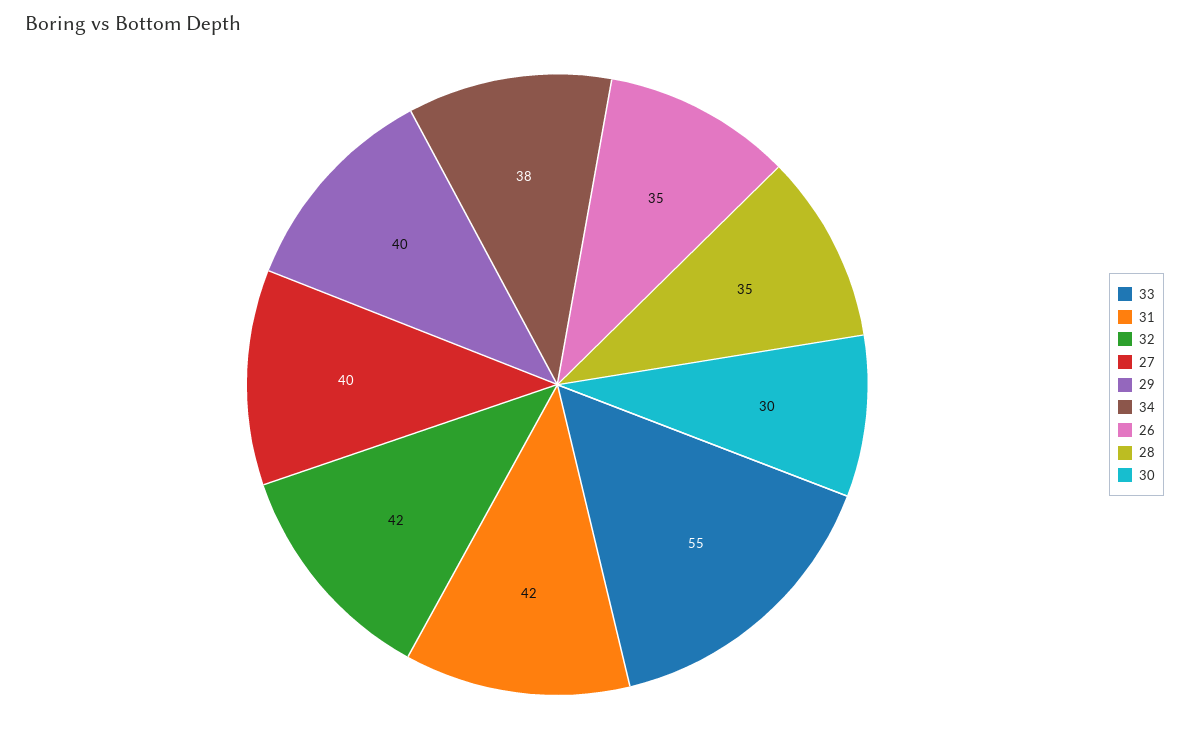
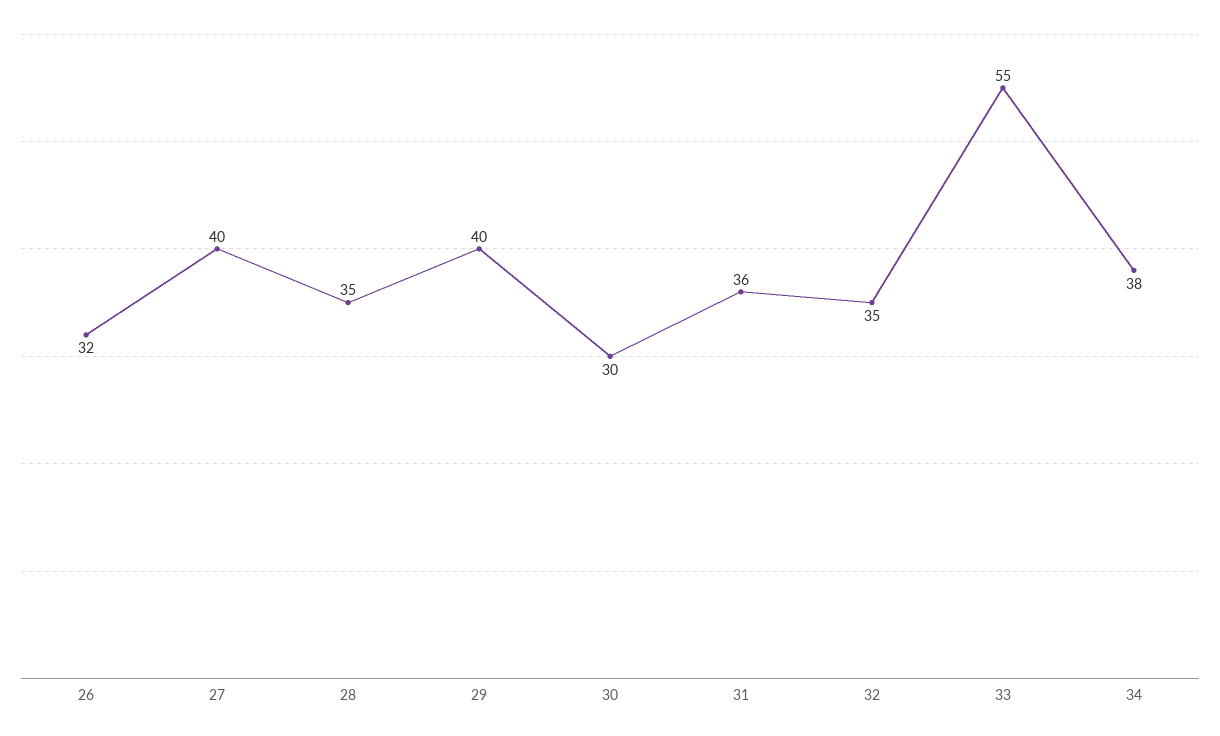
31: 42 -> 36
32: 42 -> 35
26: 35 -> 32

